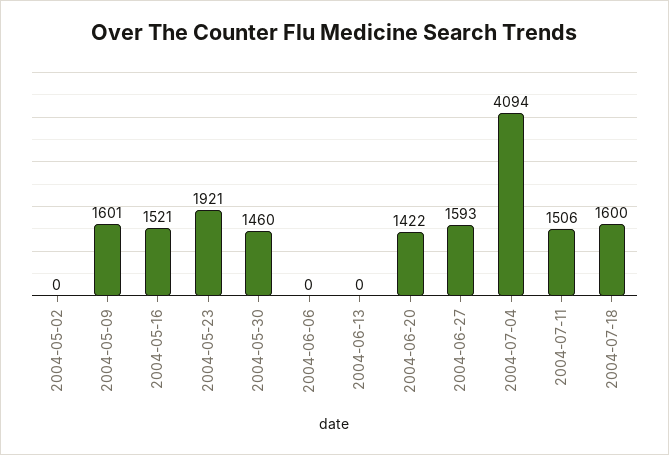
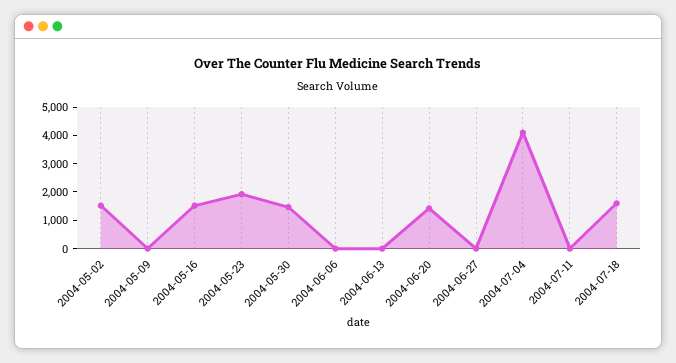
2004-05-02: 0 -> 1500
2004-05-09: 1601 -> 0
2004-06-27: 1593 -> 0
2004-07-11: 1506 -> 0

